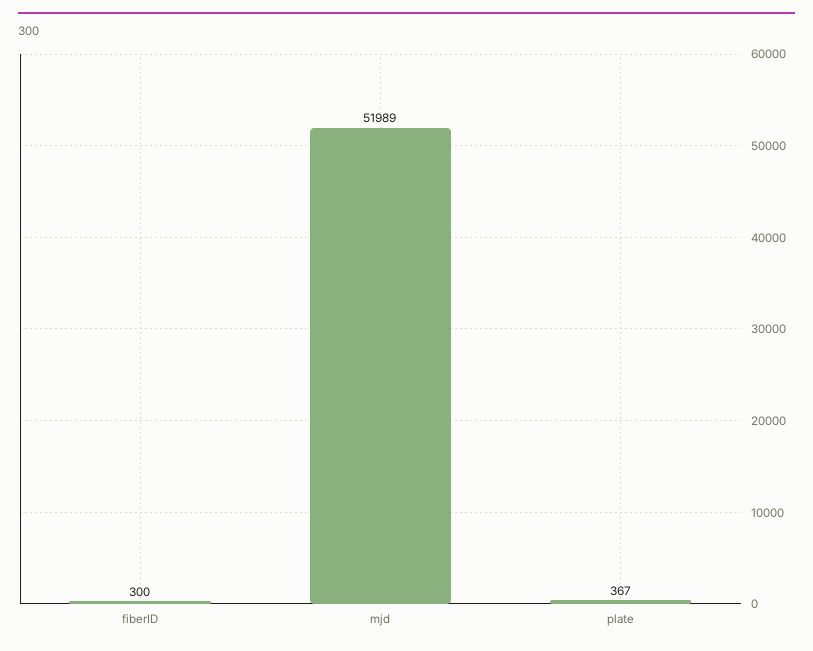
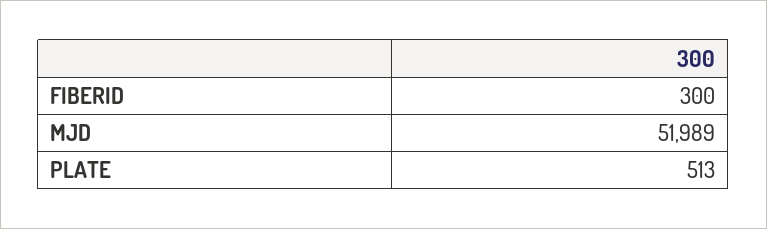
plate: 367 -> 513

